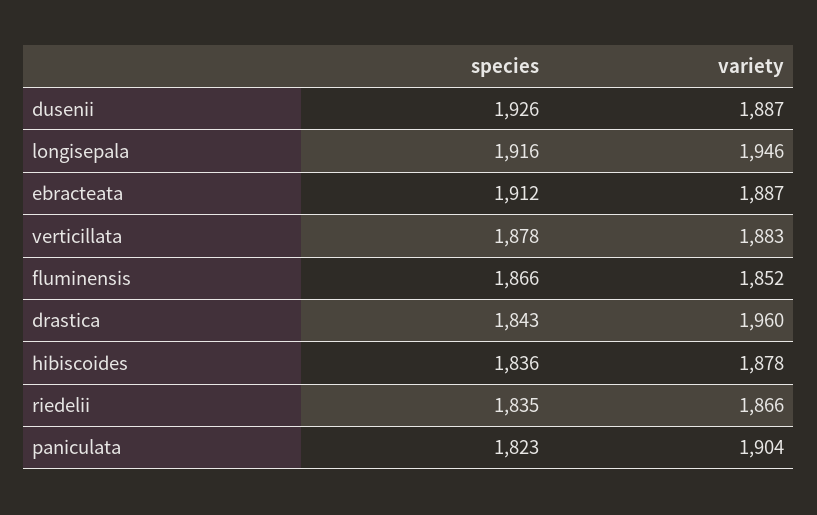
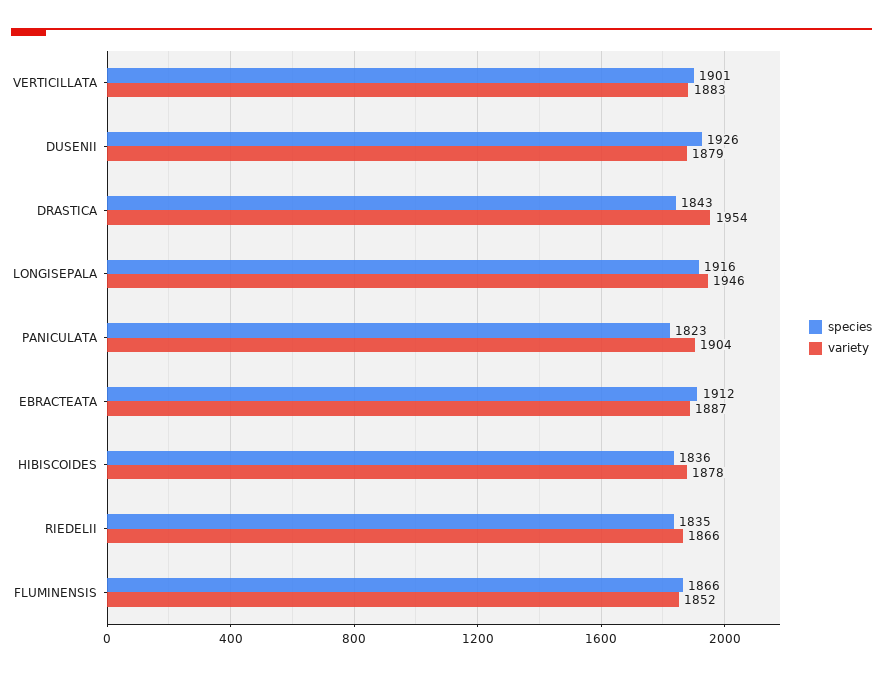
variety, dusenii: 1887 -> 1879
species, verticillata: 1878 -> 1901
variety, drastica: 1960 -> 1954

